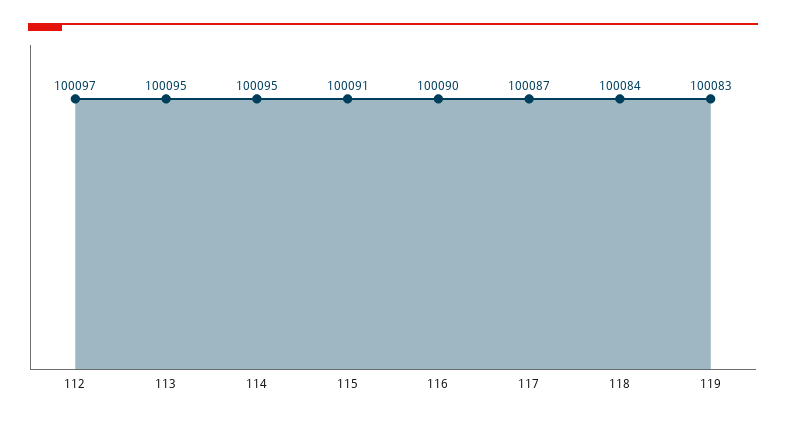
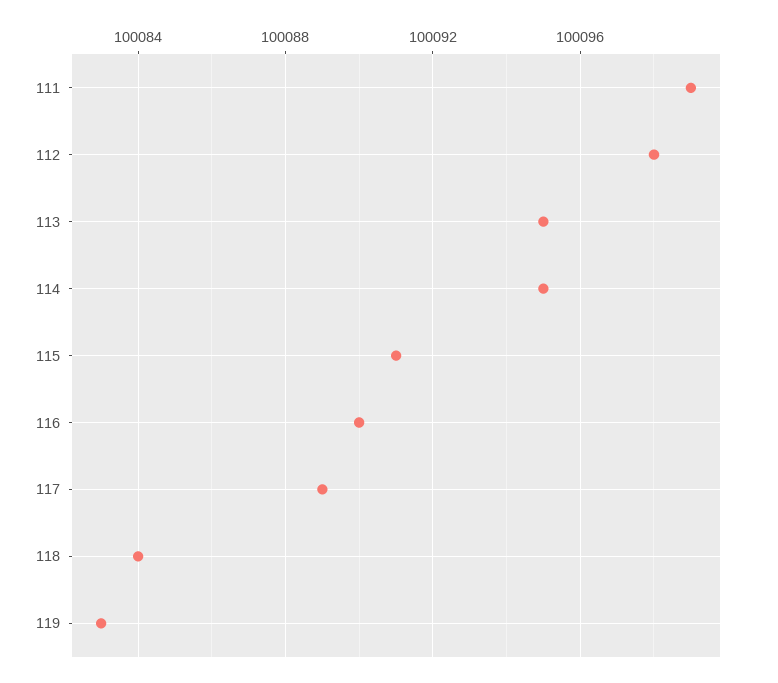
112: 100097 -> 100098
117: 100087 -> 100089
111: none -> 100099

